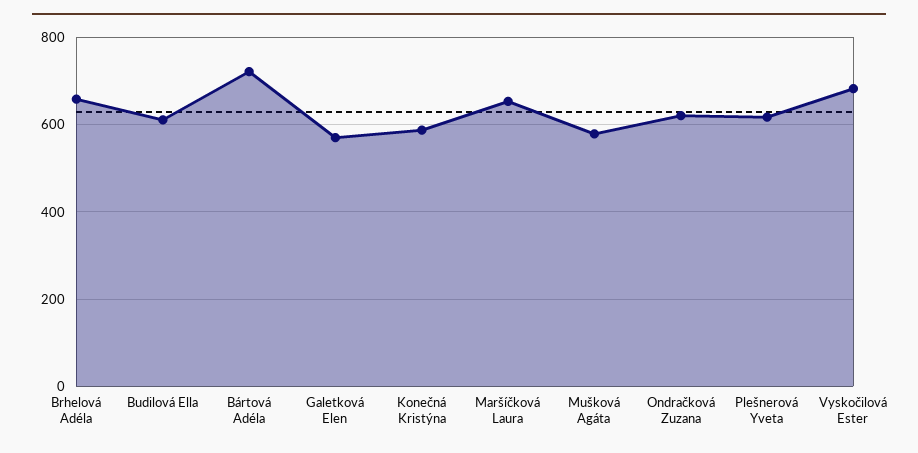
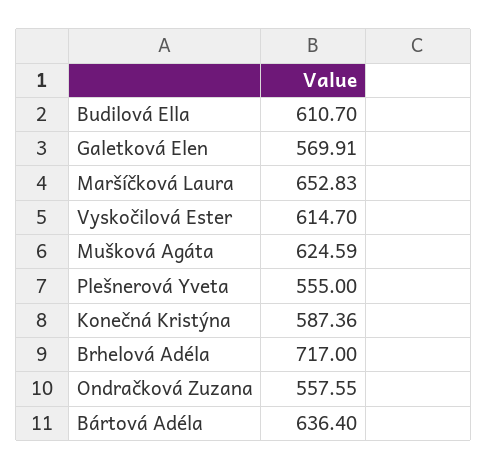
Brhelová Adéla: 660 -> 717
Bártová Adéla: 720 -> 636.4
Mušková Agáta: 580 -> 624.59
Ondračková Zuzana: 620 -> 557.55
Plešnerová Yveta: 620 -> 555
Vyskočilová Ester: 680 -> 614.7

